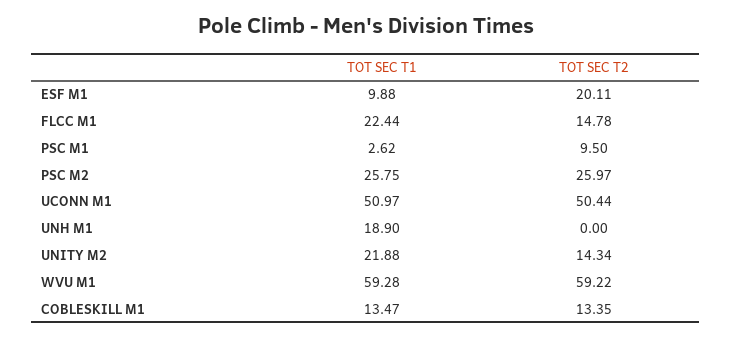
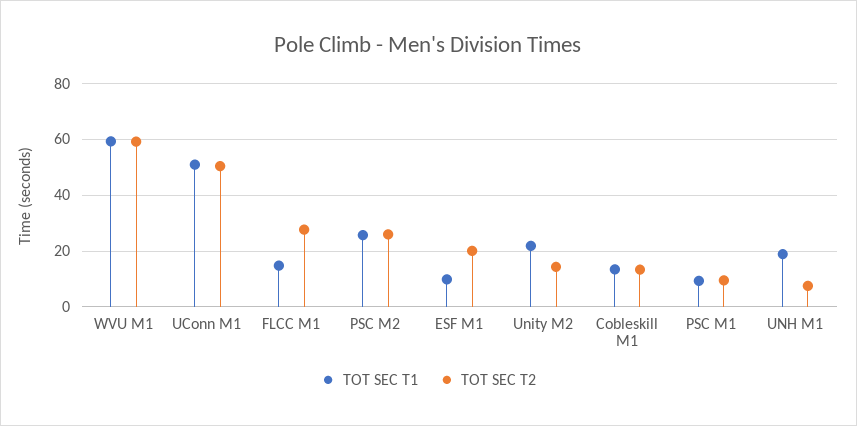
TOT SEC T1, FLCC M1: 22.44 -> 15
TOT SEC T2, FLCC M1: 14.78 -> 27.5
TOT SEC T1, PSC M1: 2.62 -> 10
TOT SEC T2, UNH M1: 0 -> 7.5

